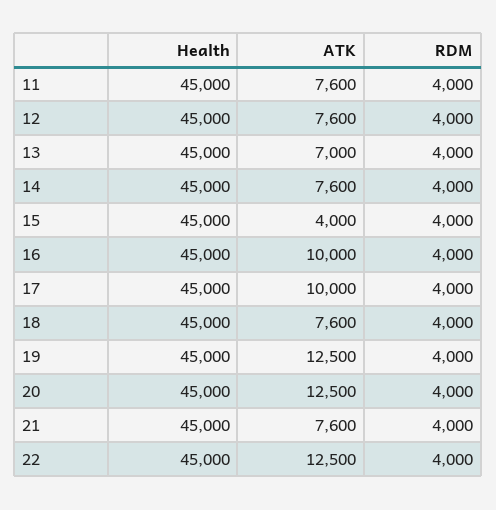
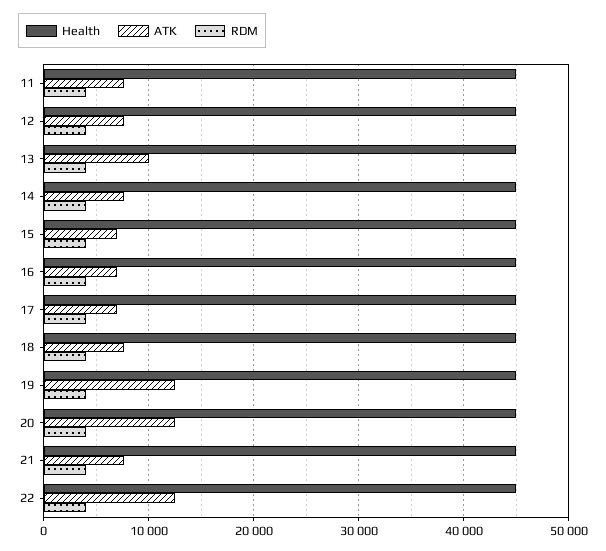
ATK, 13: 7000 -> 10000
ATK, 15: 4000 -> 7000
ATK, 16: 10000 -> 7000
ATK, 17: 10000 -> 7000

